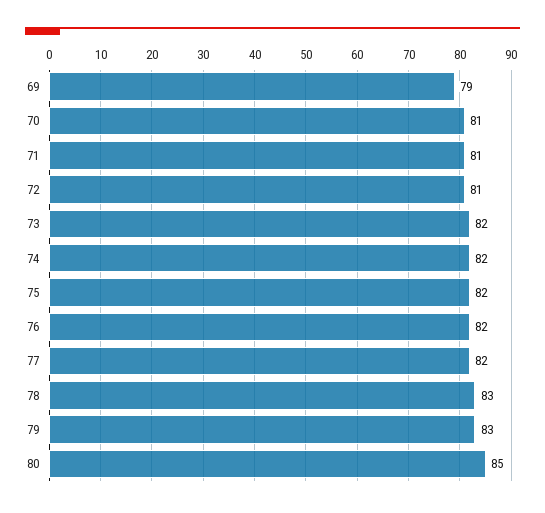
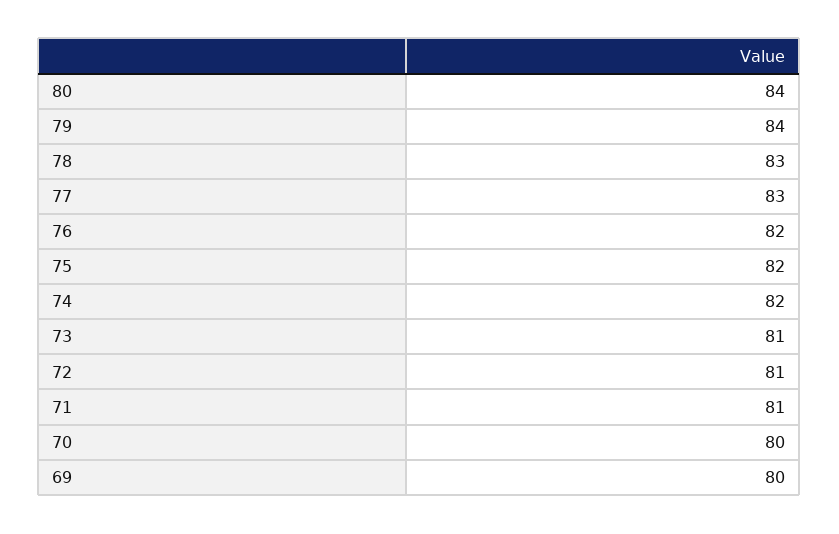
69: 79 -> 80
70: 81 -> 80
73: 82 -> 81
77: 82 -> 83
79: 83 -> 84
80: 85 -> 84

